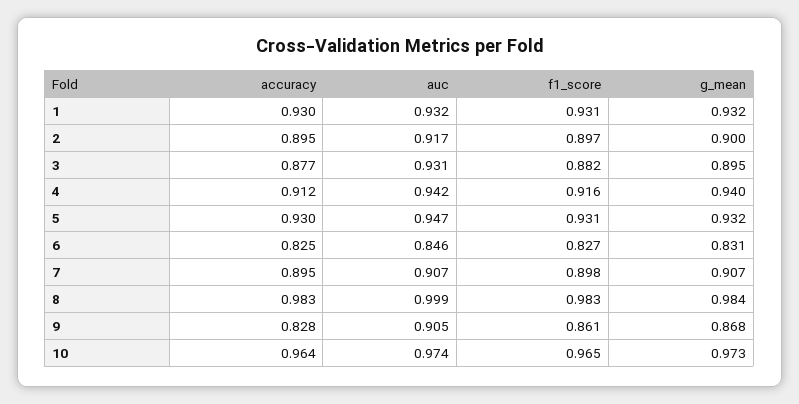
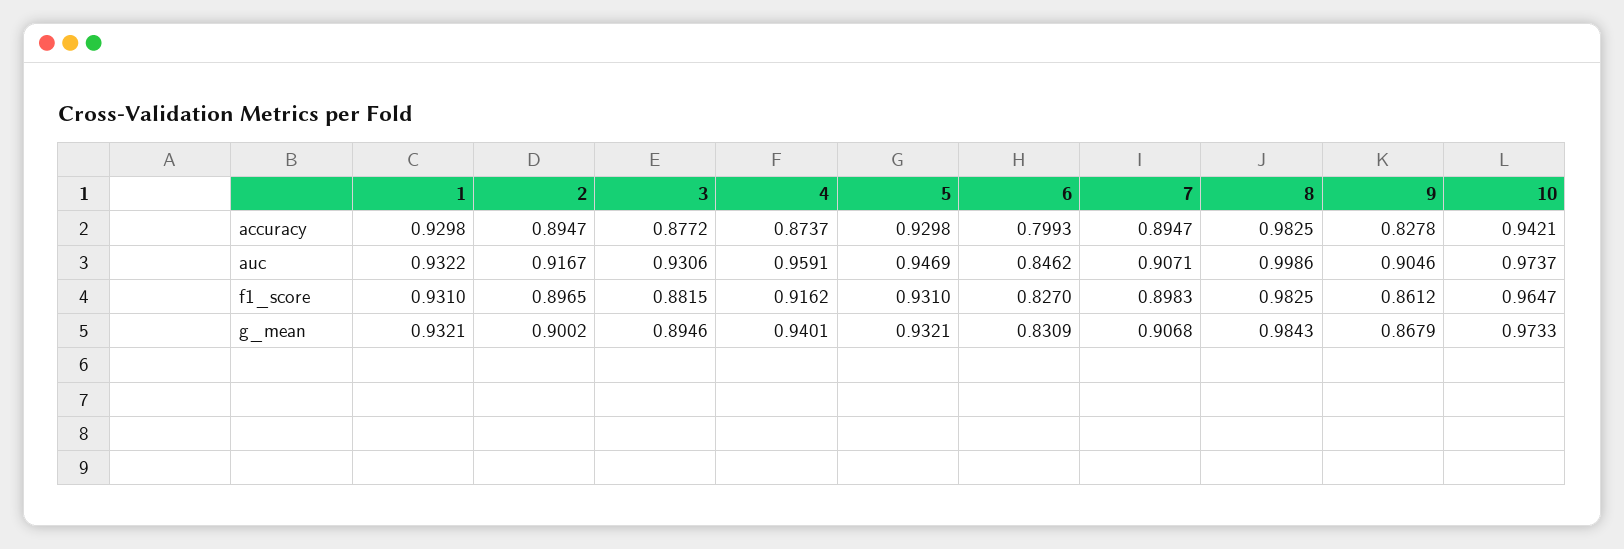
accuracy, 4: 0.912 -> 0.8737
auc, 4: 0.942 -> 0.9591
accuracy, 6: 0.825 -> 0.7993
accuracy, 10: 0.964 -> 0.9421

